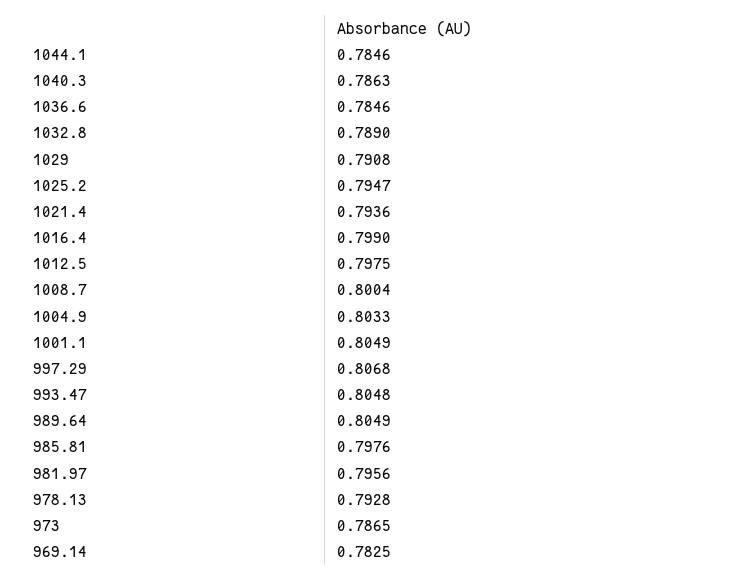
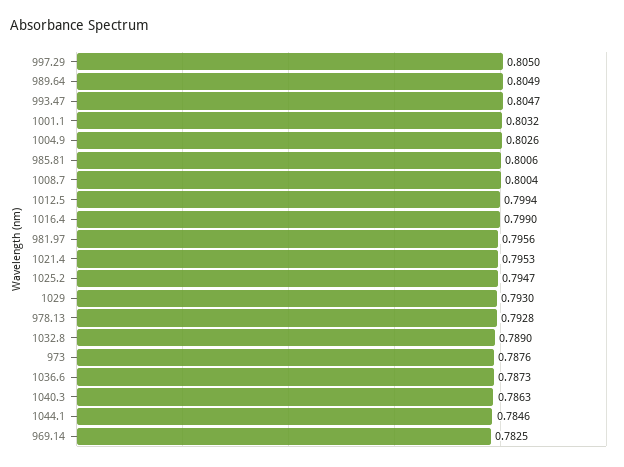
1036.6: 0.7846 -> 0.7873
1029: 0.7908 -> 0.793
1021.4: 0.7936 -> 0.7953
1012.5: 0.7975 -> 0.7994
1004.9: 0.8033 -> 0.8026
1001.1: 0.8049 -> 0.8032
997.29: 0.8068 -> 0.805
993.47: 0.8048 -> 0.8047
985.81: 0.7976 -> 0.8006
973: 0.7865 -> 0.7876

